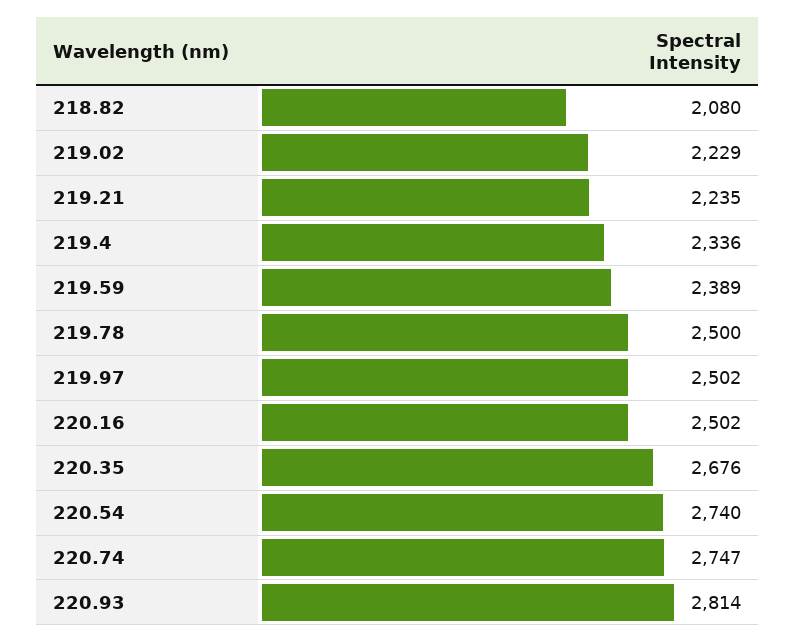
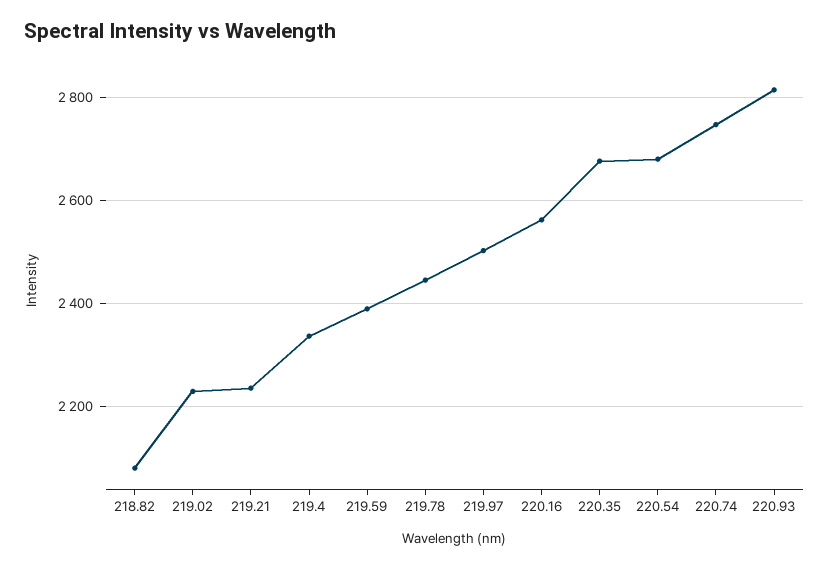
219.78: 2500 -> 2440
220.16: 2502 -> 2560
220.54: 2740 -> 2680

